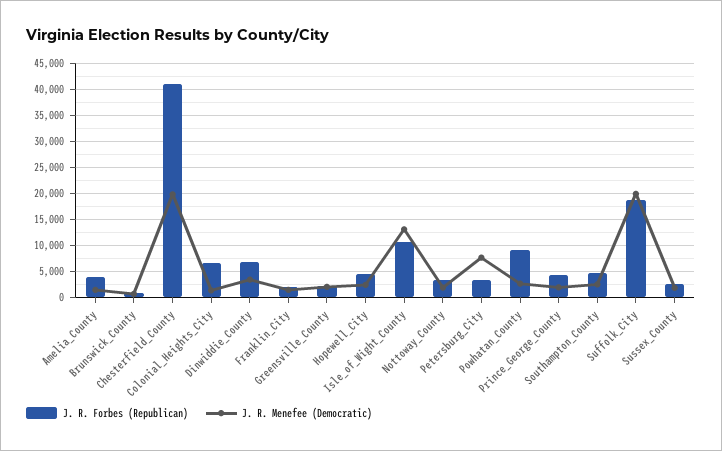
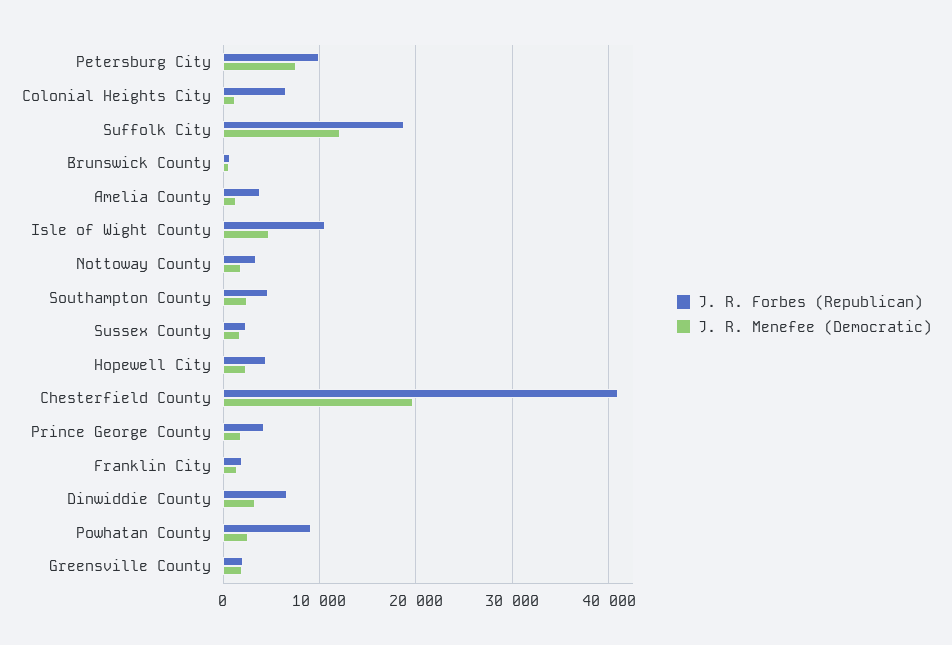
J. R. Menefee (Democratic), Isle_of_Wight_County: 12500 -> 5000
J. R. Forbes (Republican), Petersburg_City: 2500 -> 10000
J. R. Menefee (Democratic), Suffolk_City: 20000 -> 12000

